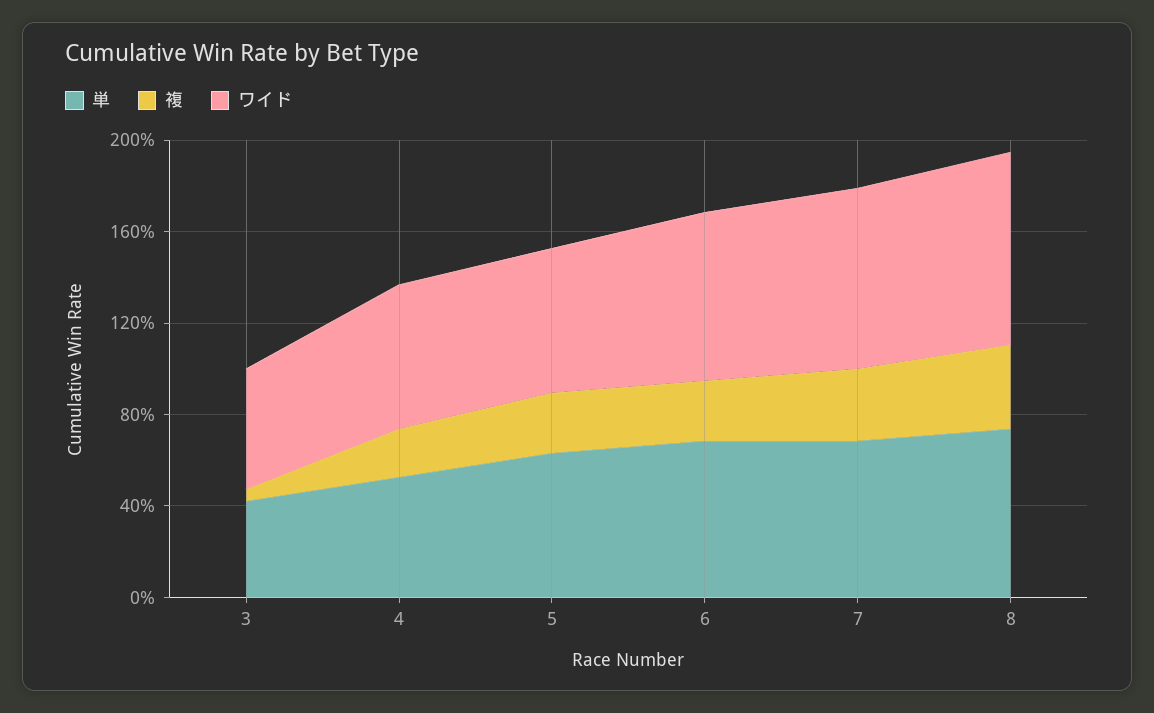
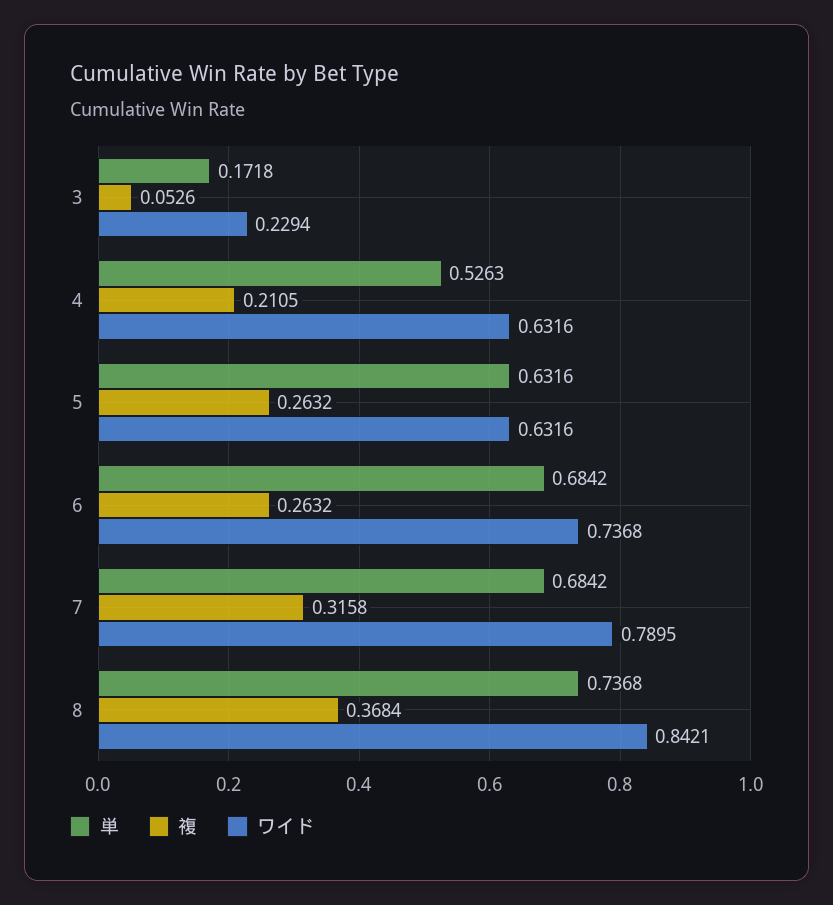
単, 3: 0.4 -> 0.1718
ワイド, 3: 0.5 -> 0.2294

